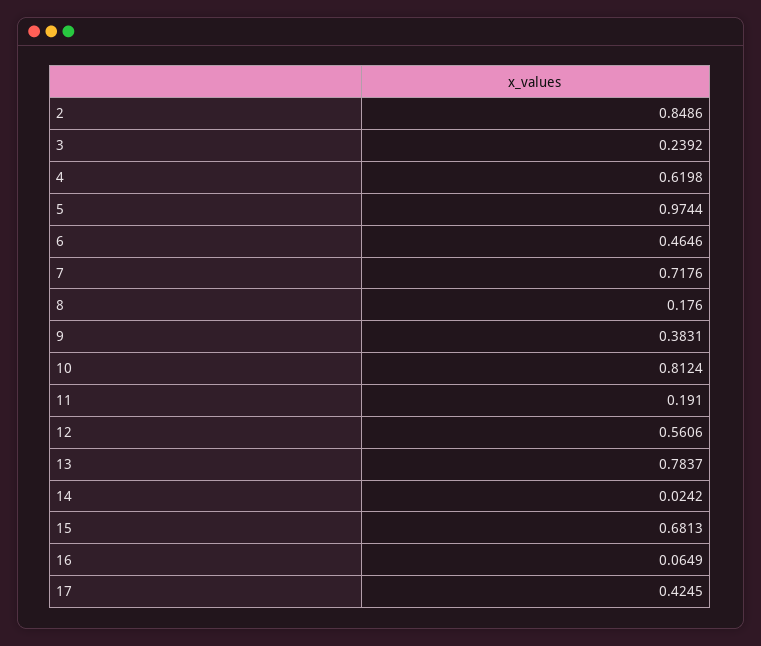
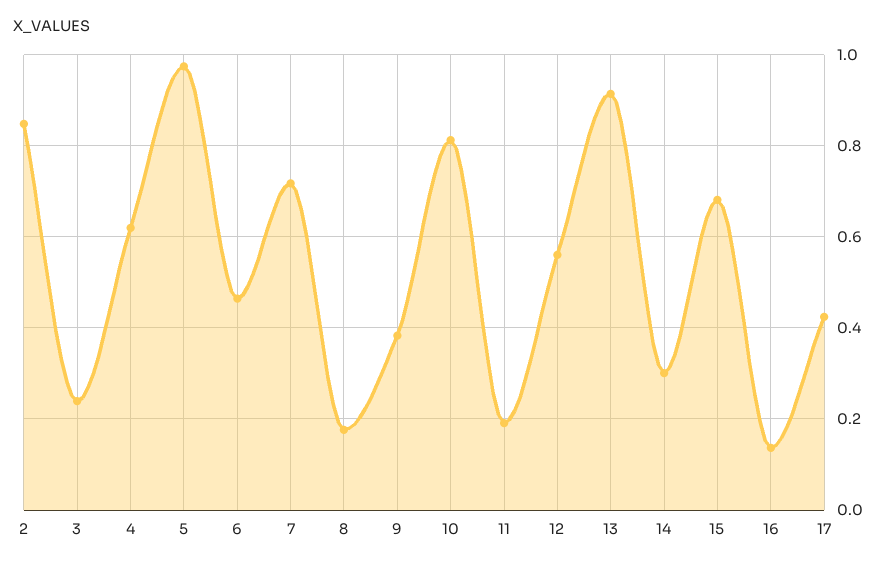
13: 0.7837 -> 0.92
14: 0.0242 -> 0.3
16: 0.0649 -> 0.14

